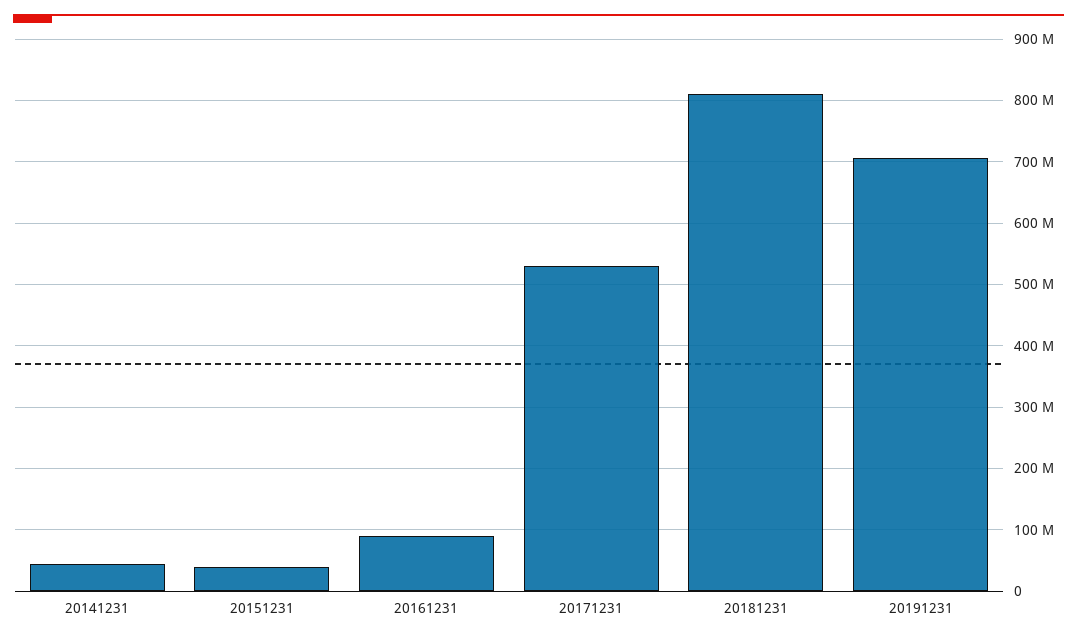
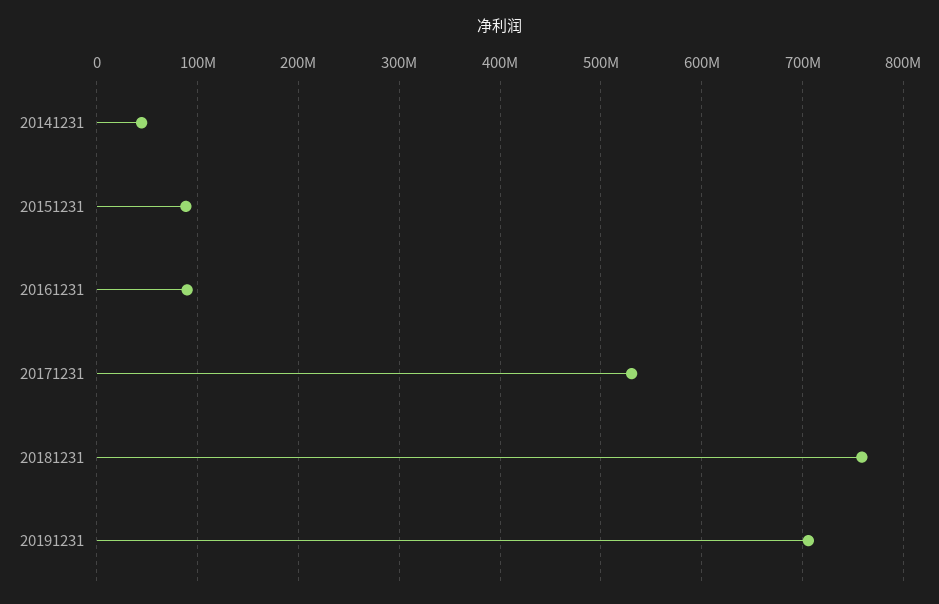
20151231: 40000000 -> 90000000
20181231: 810000000 -> 760000000

